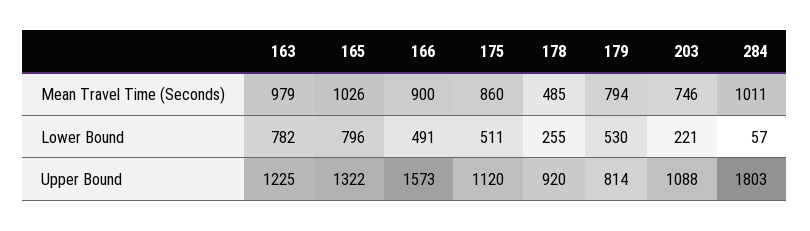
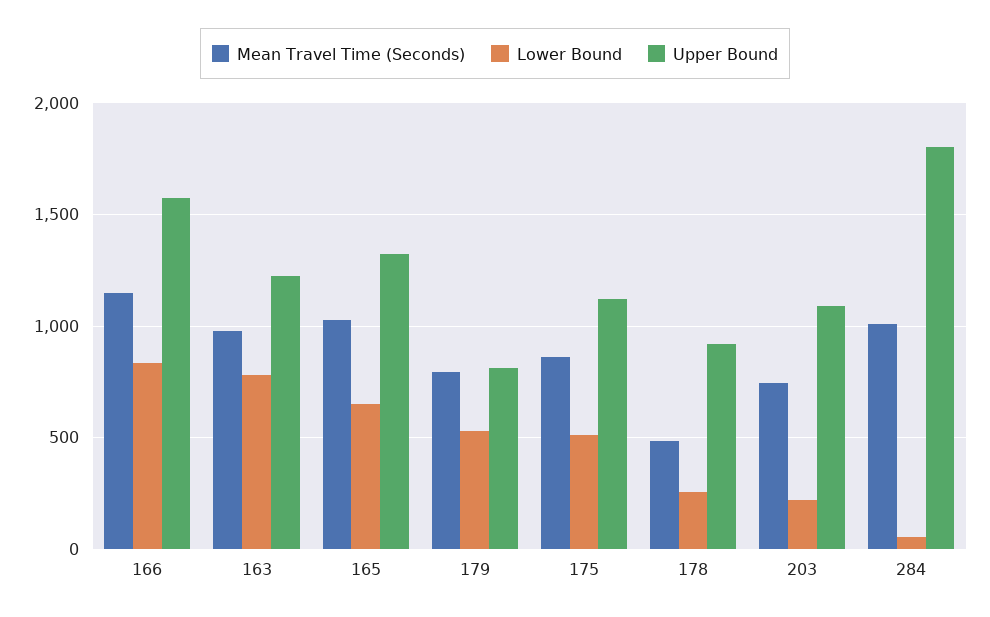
Mean Travel Time (Seconds), 166: 900 -> 1150
Lower Bound, 165: 796 -> 650
Lower Bound, 166: 491 -> 850

